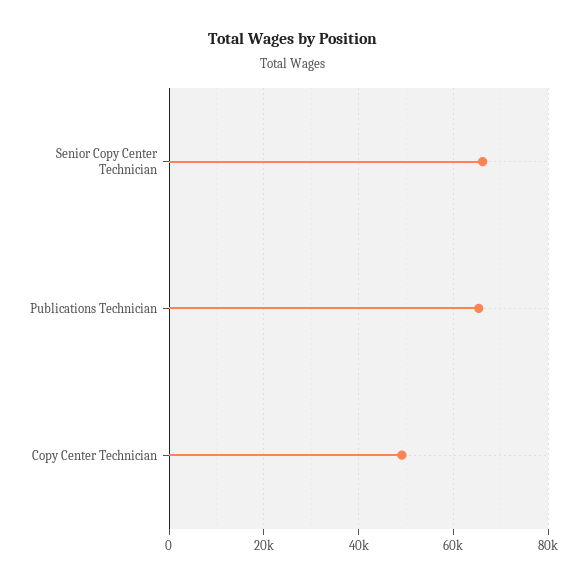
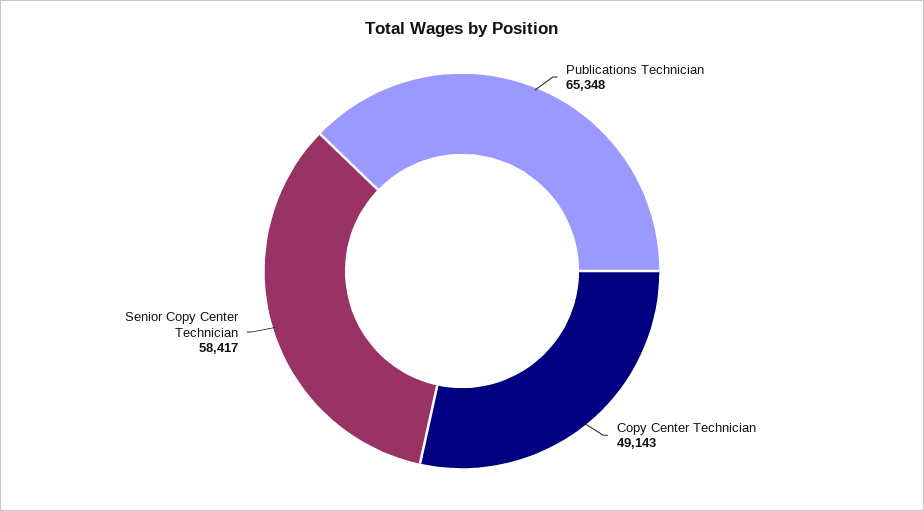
Senior Copy Center Technician: 66000 -> 58417

